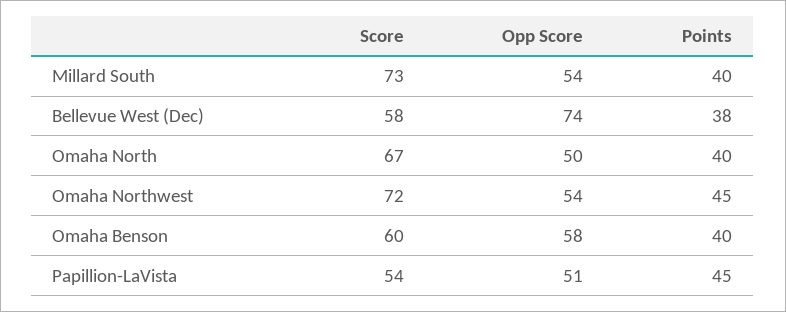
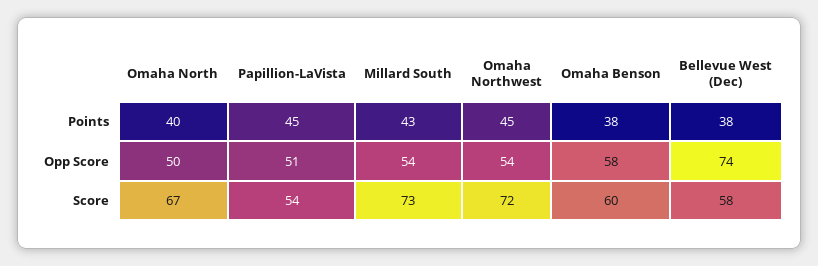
Points, Millard South: 40 -> 43
Points, Omaha Benson: 40 -> 38

